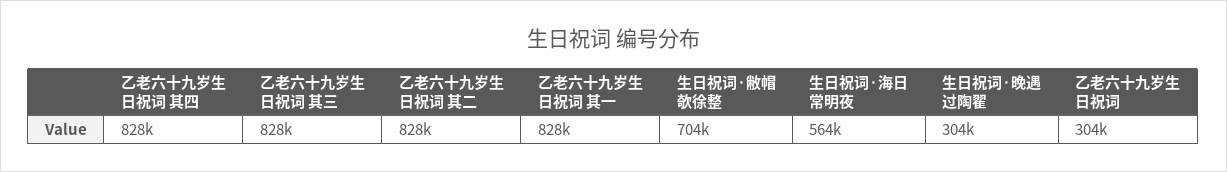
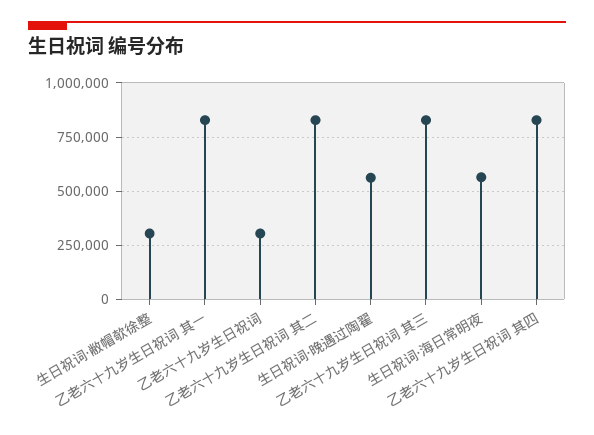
生日祝词·敝帽欹徐整: 704000 -> 300000
生日祝词·晚遇过陶翟: 304000 -> 550000

